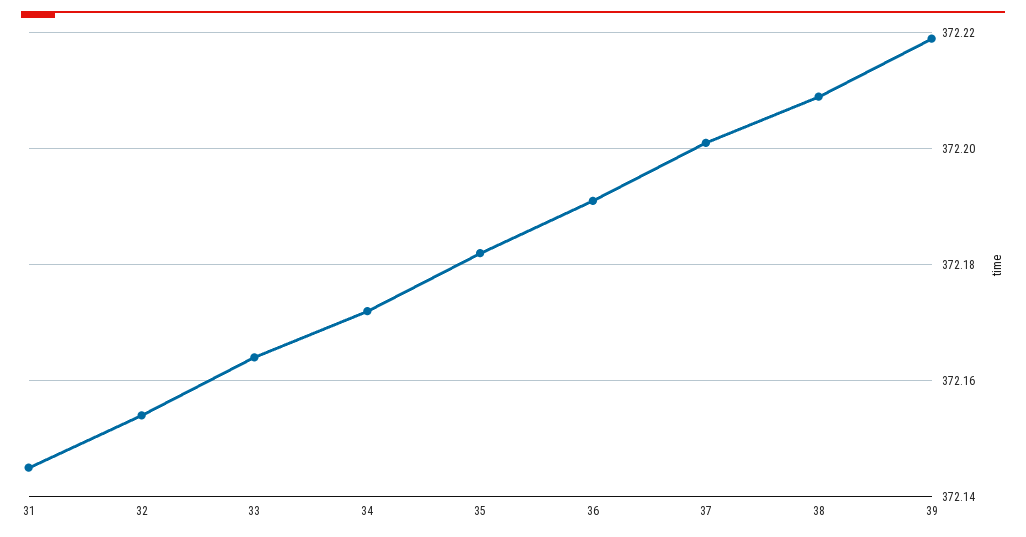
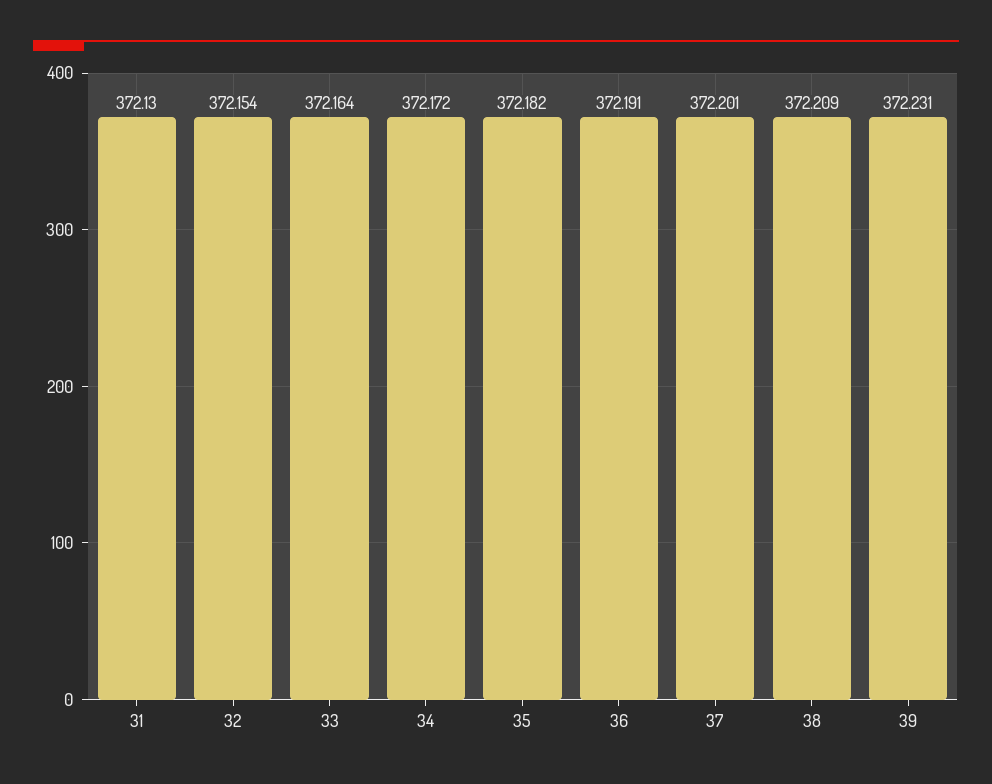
31: 372.145 -> 372.13
39: 372.22 -> 372.231

